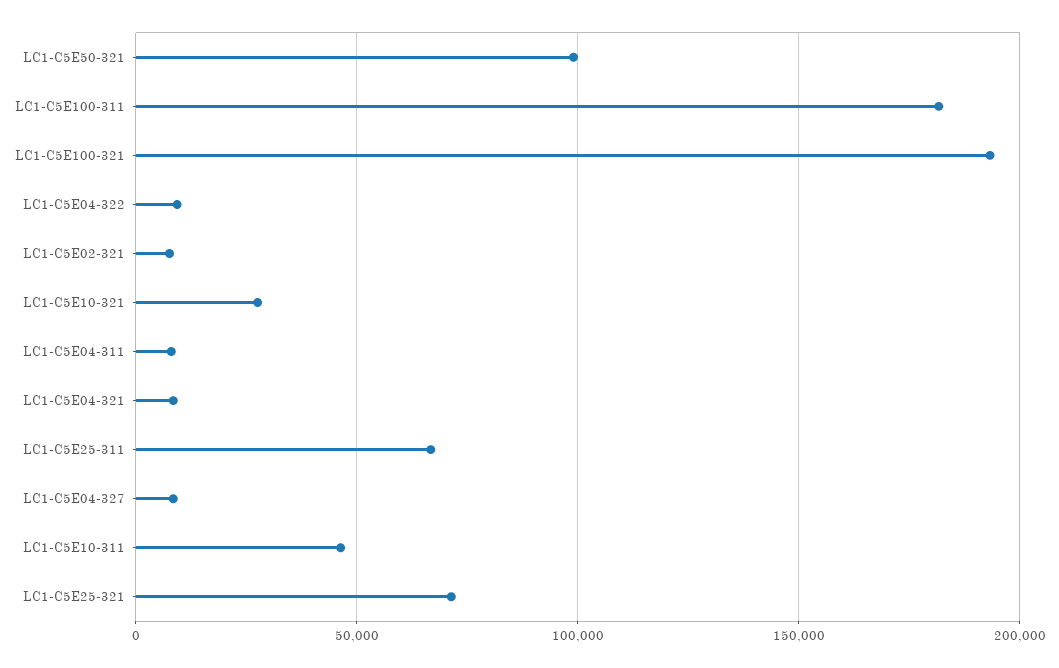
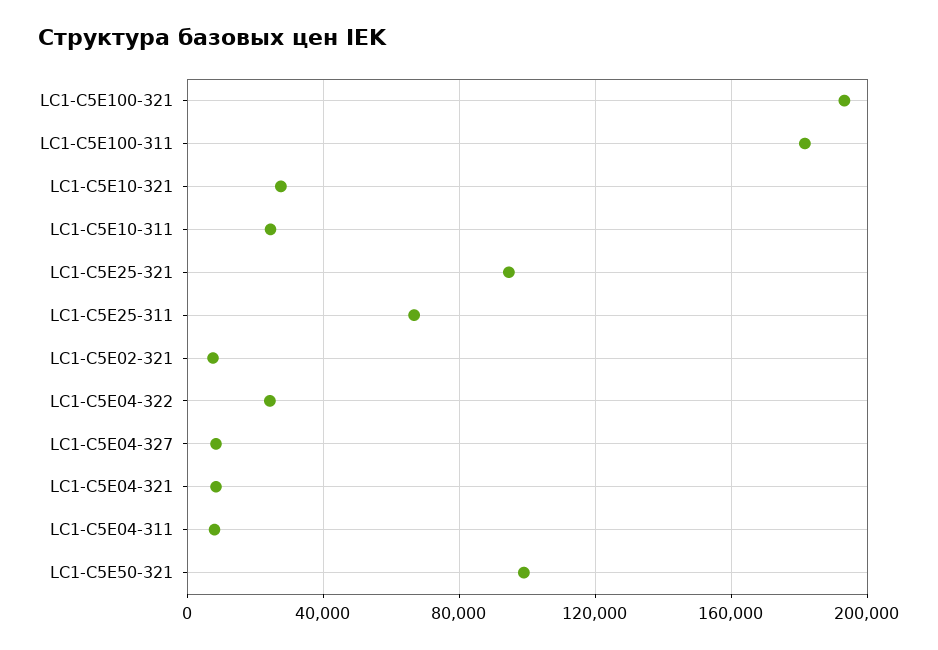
LC1-C5E04-322: 10000 -> 25000
LC1-C5E10-311: 45000 -> 25000
LC1-C5E25-321: 70000 -> 95000

